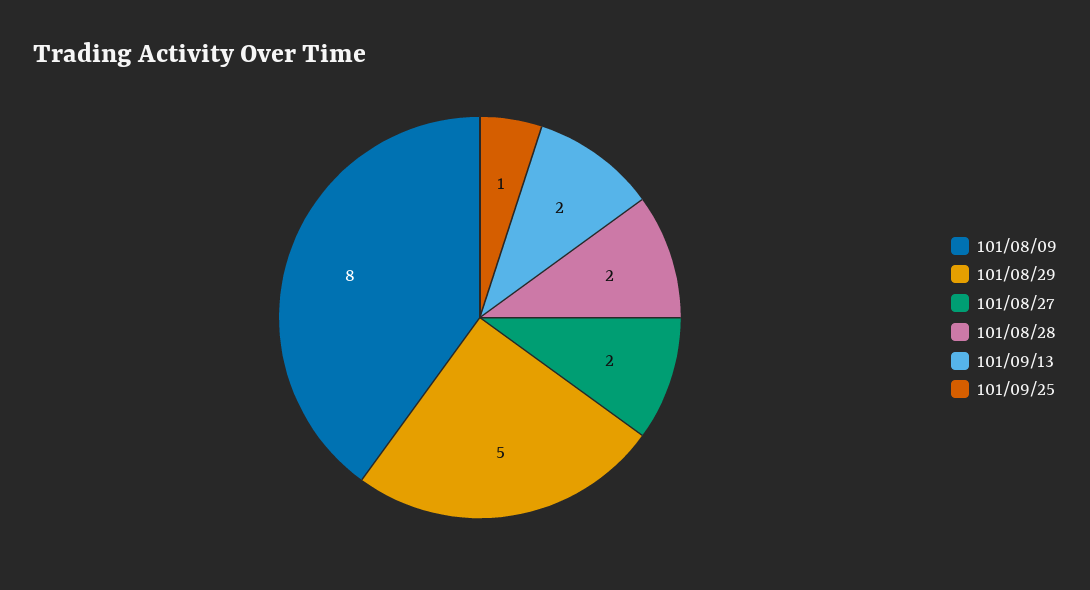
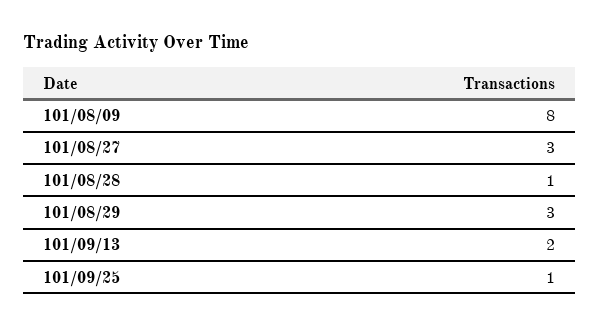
101/08/29: 5 -> 3
101/08/27: 2 -> 3
101/08/28: 2 -> 1

